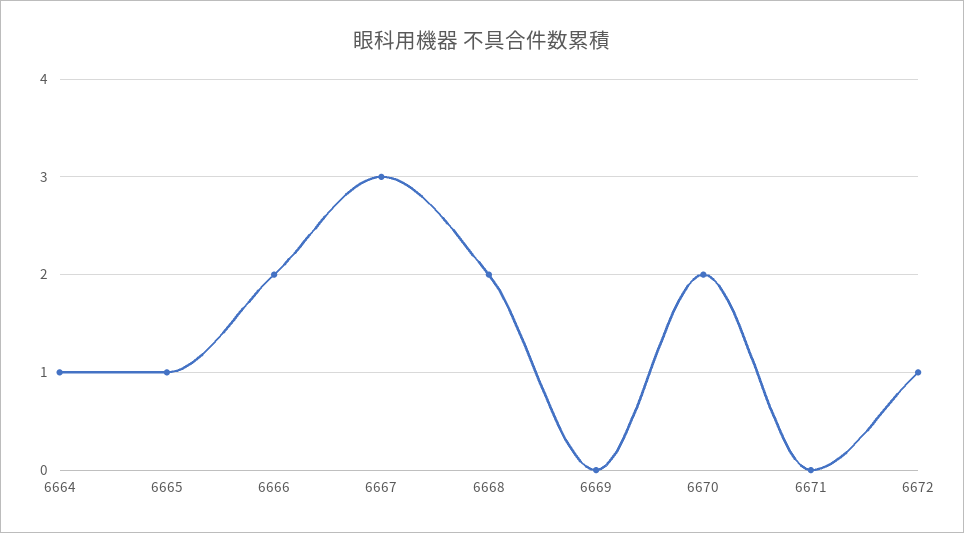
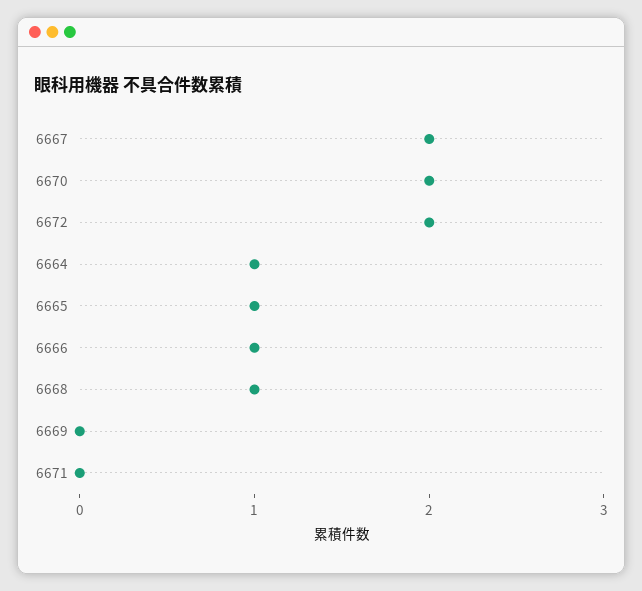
6666: 2 -> 1
6667: 3 -> 2
6668: 2 -> 1
6672: 1 -> 2

